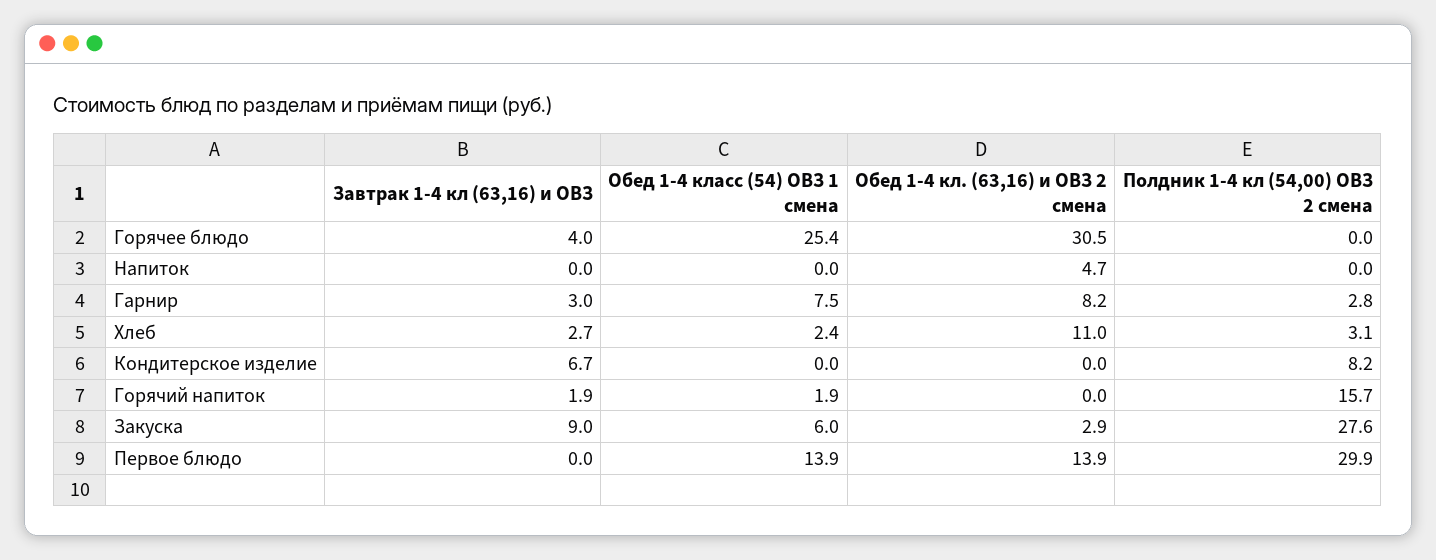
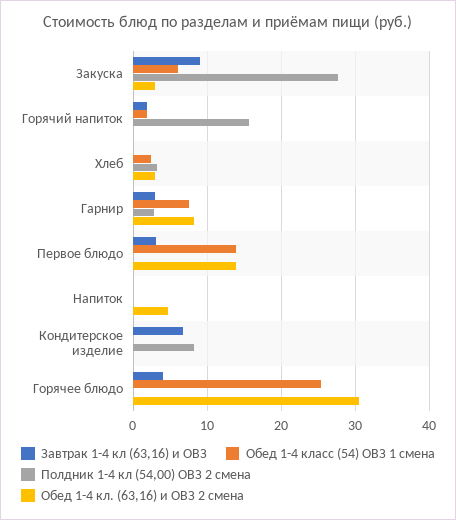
Завтрак 1-4 кл (63,16) и ОВЗ, Хлеб: 2.7 -> 0
Обед 1-4 кл. (63,16) и ОВЗ 2 смена, Хлеб: 11 -> 3
Завтрак 1-4 кл (63,16) и ОВЗ, Первое блюдо: 0 -> 3
Полдник 1-4 кл (54,00) ОВЗ 2 смена, Первое блюдо: 29.9 -> 0

